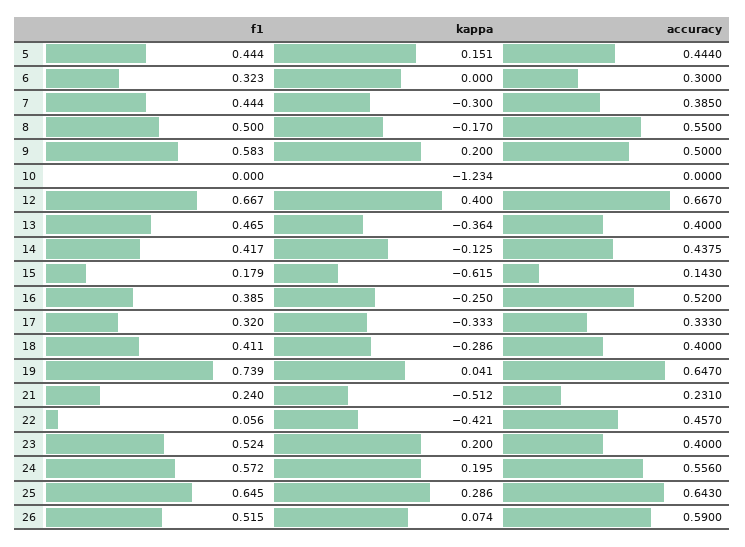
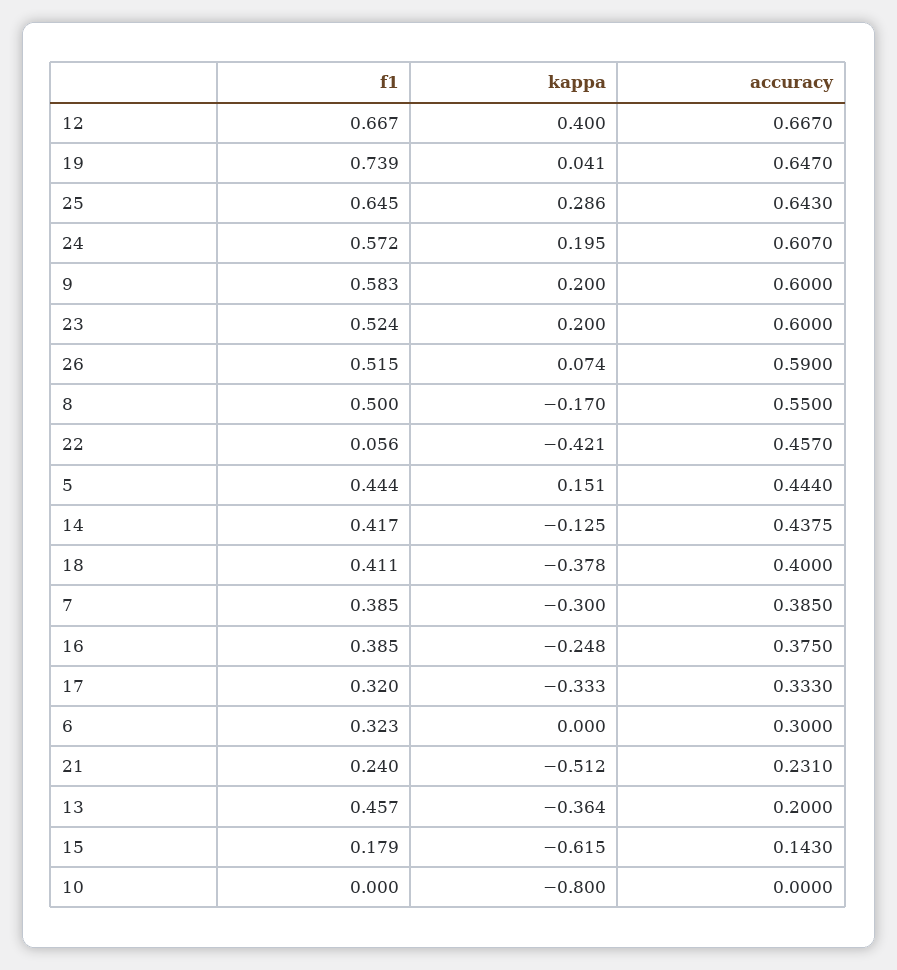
f1, 7: 0.444 -> 0.385
accuracy, 9: 0.5 -> 0.6
kappa, 10: -1.234 -> -0.8
f1, 13: 0.465 -> 0.457
accuracy, 13: 0.4 -> 0.2
kappa, 16: -0.25 -> -0.248
accuracy, 16: 0.52 -> 0.375
kappa, 18: -0.286 -> -0.378
accuracy, 23: 0.4 -> 0.6
accuracy, 24: 0.556 -> 0.607

